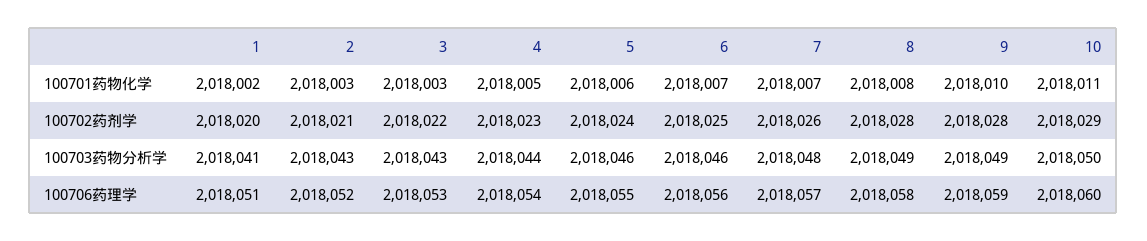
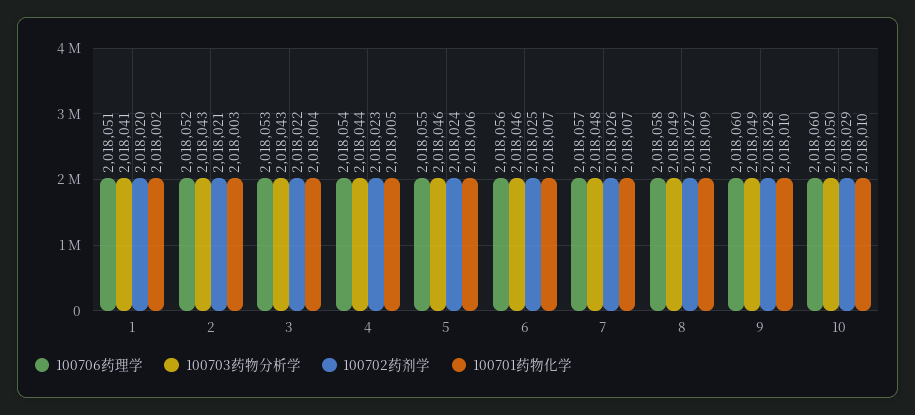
100701药物化学, 3: 2018003 -> 2018004
100701药物化学, 8: 2018008 -> 2018009
100701药物化学, 10: 2018011 -> 2018010
100702药剂学, 8: 2018028 -> 2018027
100706药理学, 9: 2018059 -> 2018060

